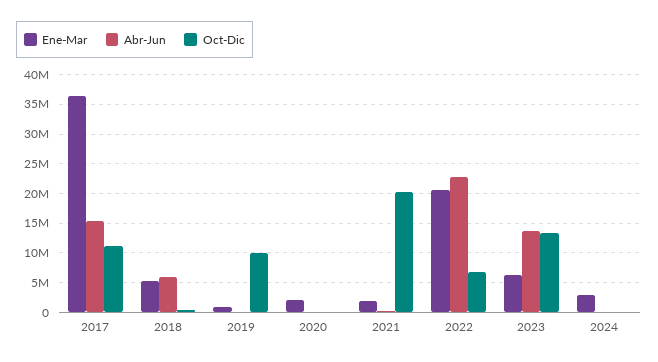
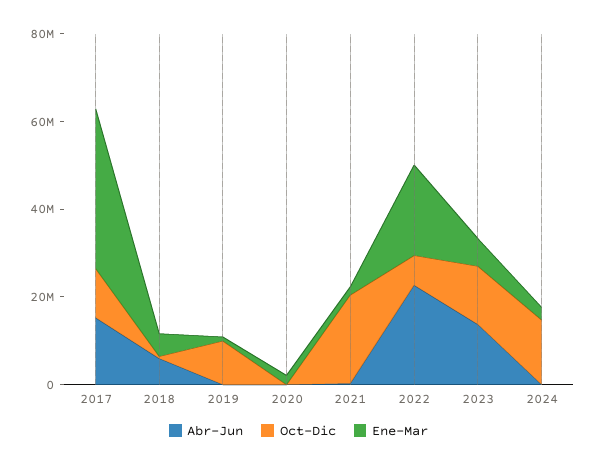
Oct-Dic, 2024: 0 -> 15000000

